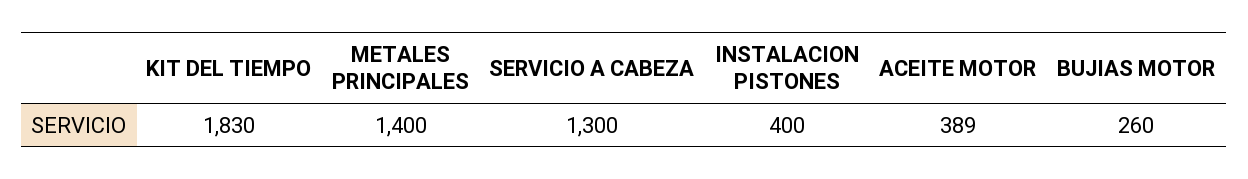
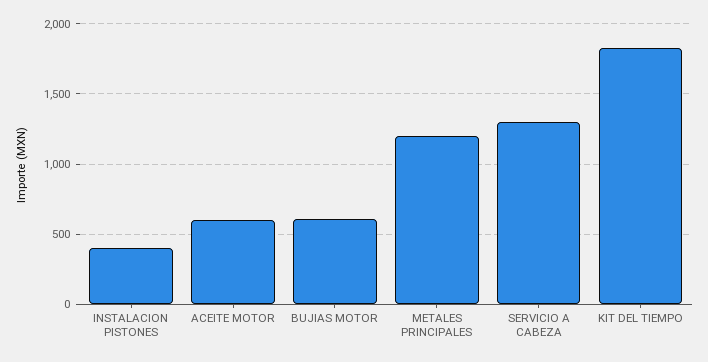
METALES PRINCIPALES: 1400 -> 1200
ACEITE MOTOR: 389 -> 600
BUJIAS MOTOR: 260 -> 600

